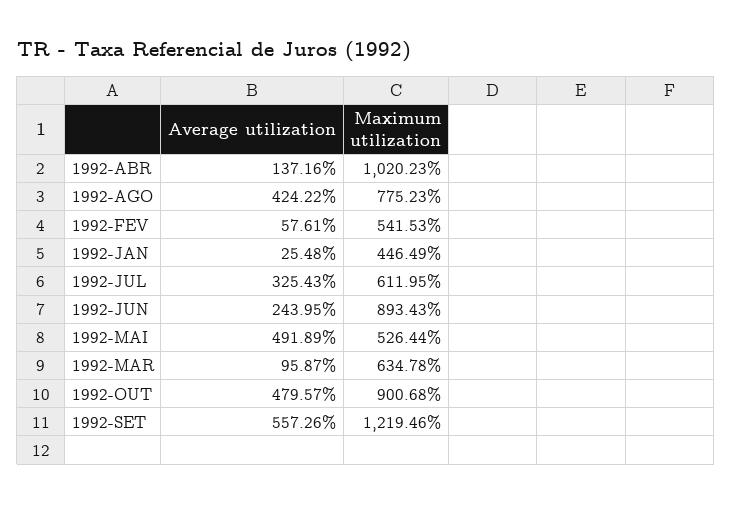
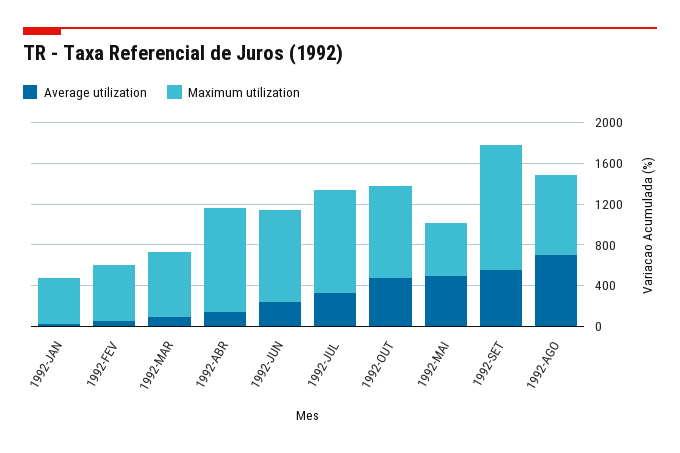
Average utilization, 1992-AGO: 424.22 -> 700
Maximum utilization, 1992-JUL: 611.95 -> 1000

